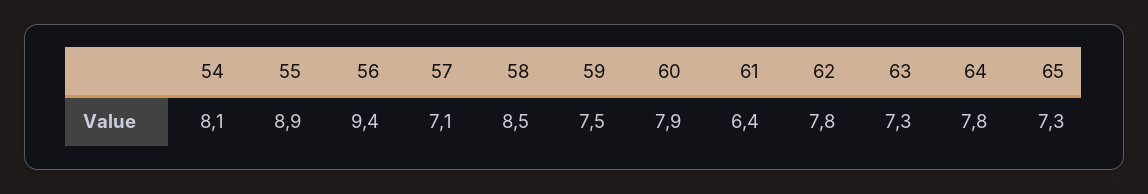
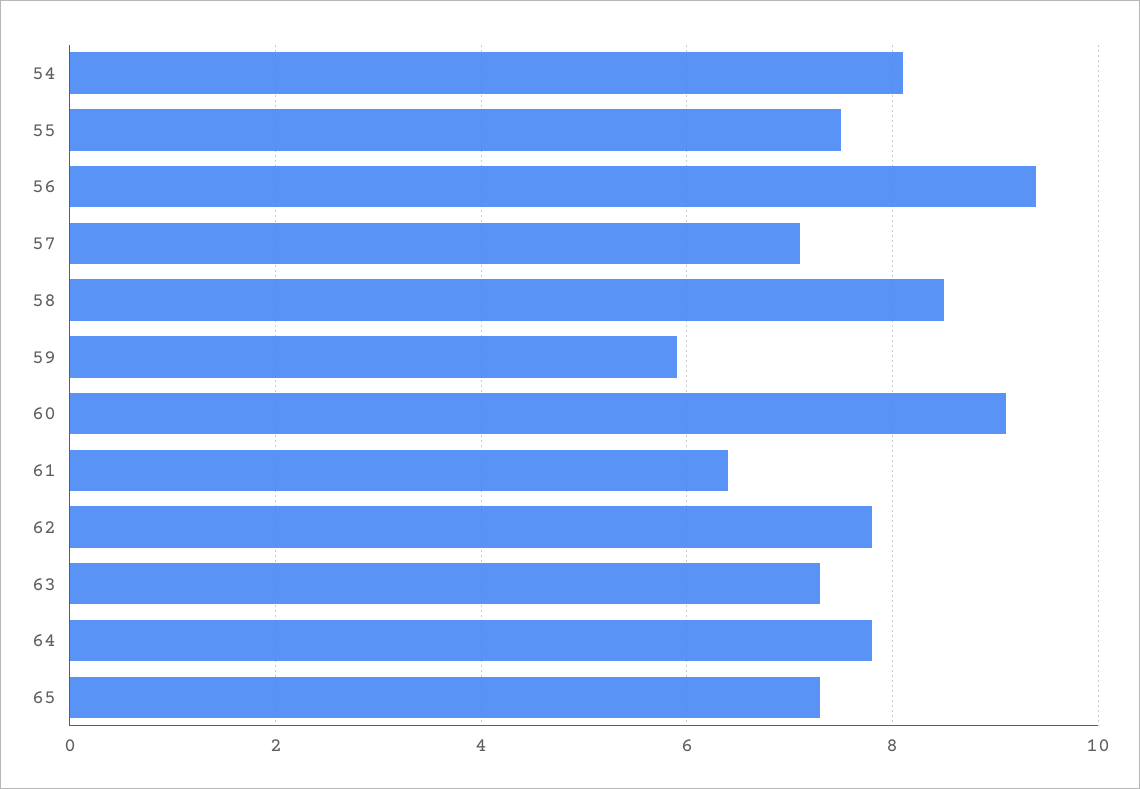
55: 8.9 -> 7.5
59: 7.5 -> 6
60: 7.9 -> 9

